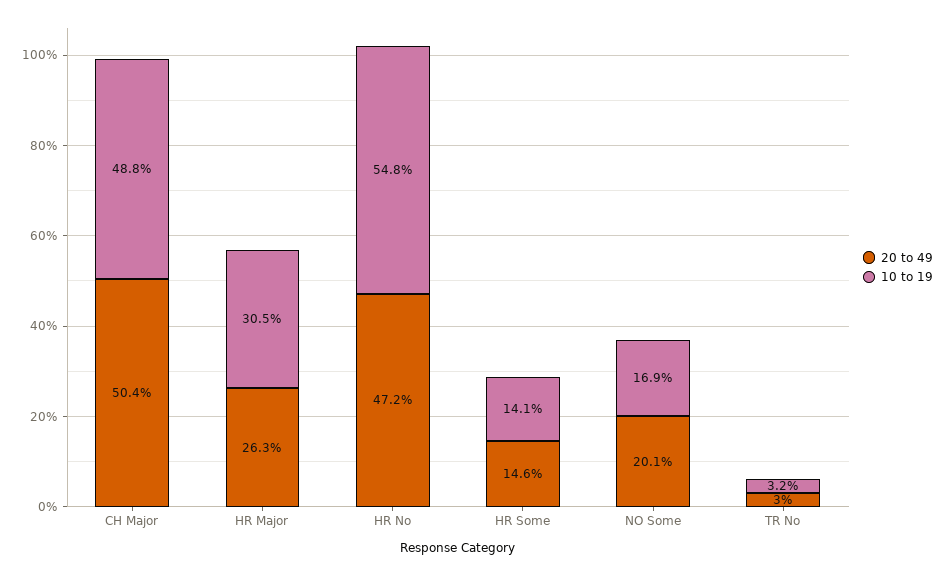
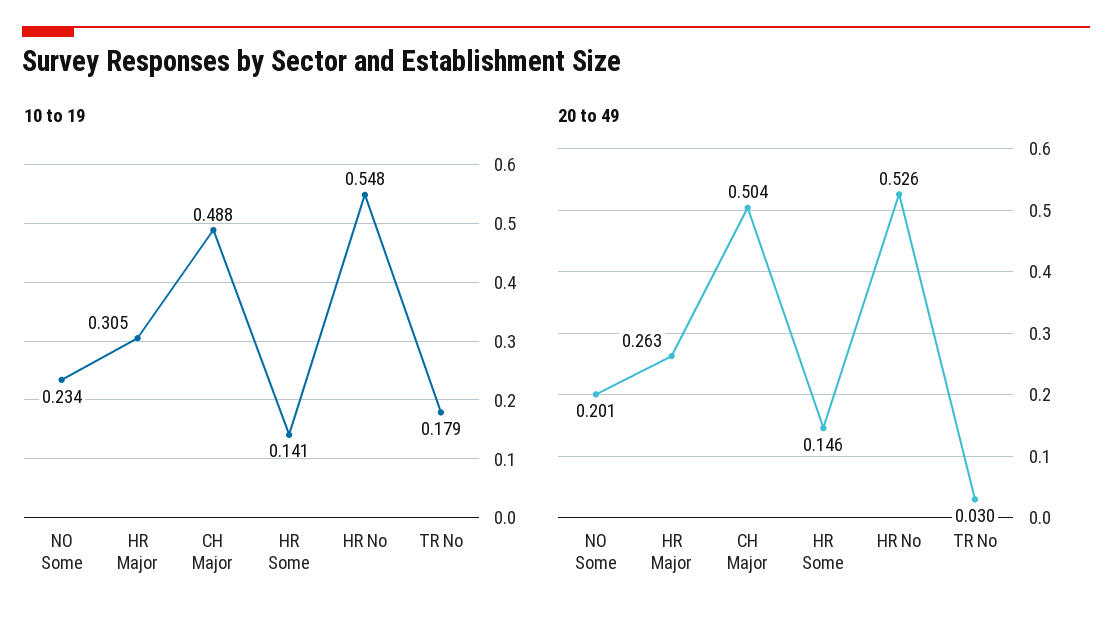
20 to 49, HR No: 0.472 -> 0.526
10 to 19, NO Some: 0.169 -> 0.234
10 to 19, TR No: 0.032 -> 0.179

